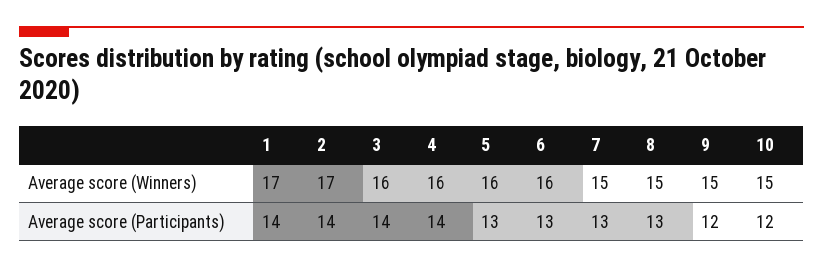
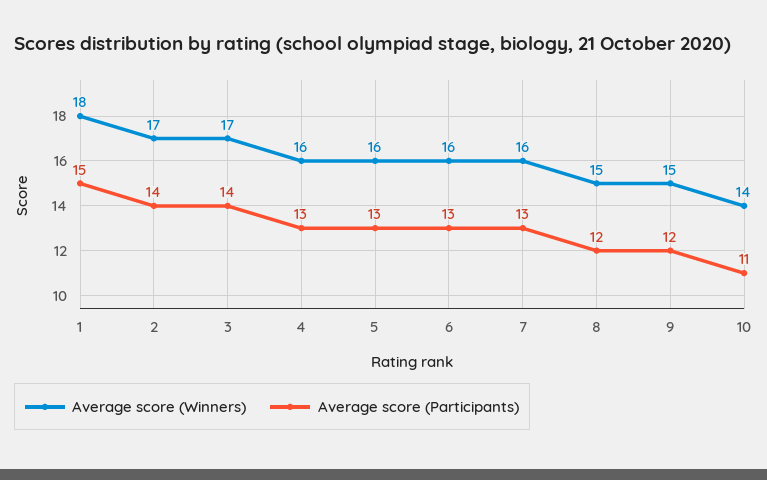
Average score (Winners), 1: 17 -> 18
Average score (Winners), 3: 16 -> 17
Average score (Winners), 7: 15 -> 16
Average score (Winners), 10: 15 -> 14
Average score (Participants), 1: 14 -> 15
Average score (Participants), 4: 14 -> 13
Average score (Participants), 8: 13 -> 12
Average score (Participants), 10: 12 -> 11

